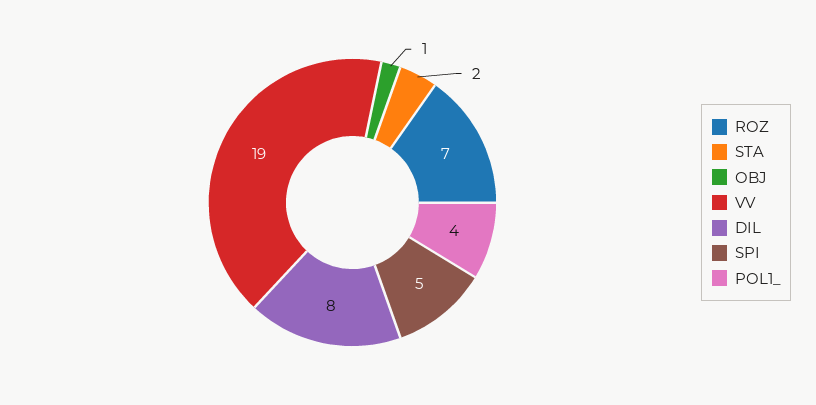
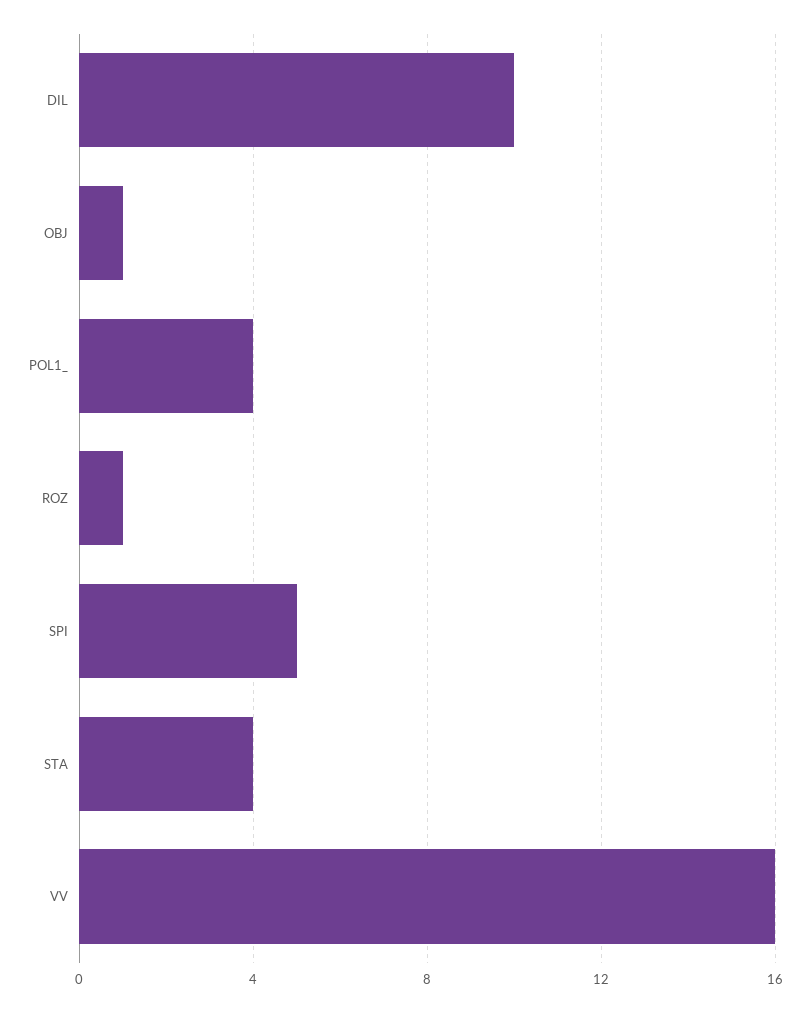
ROZ: 7 -> 1
STA: 2 -> 4
VV: 19 -> 16
DIL: 8 -> 10

